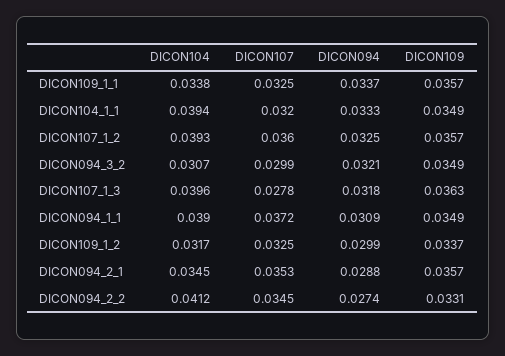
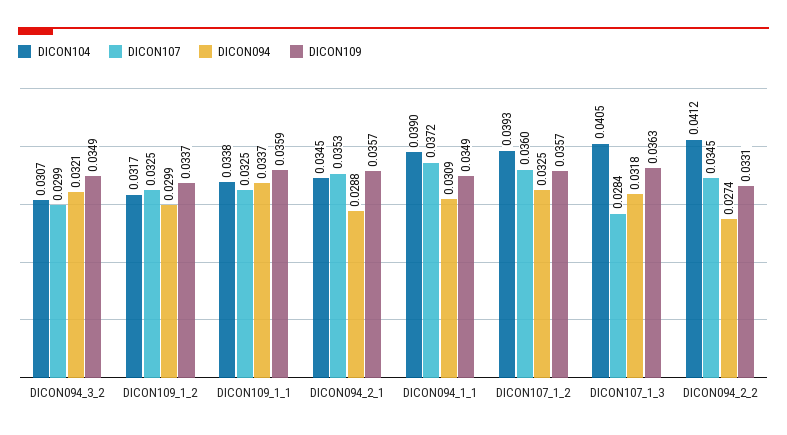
DICON109, DICON109_1_1: 0.0357 -> 0.0359
DICON104, DICON104_1_1: 0.0394 -> none
DICON107, DICON104_1_1: 0.032 -> none
DICON094, DICON104_1_1: 0.0333 -> none
DICON109, DICON104_1_1: 0.0349 -> none
DICON104, DICON107_1_3: 0.0396 -> 0.0405
DICON107, DICON107_1_3: 0.0278 -> 0.0284

